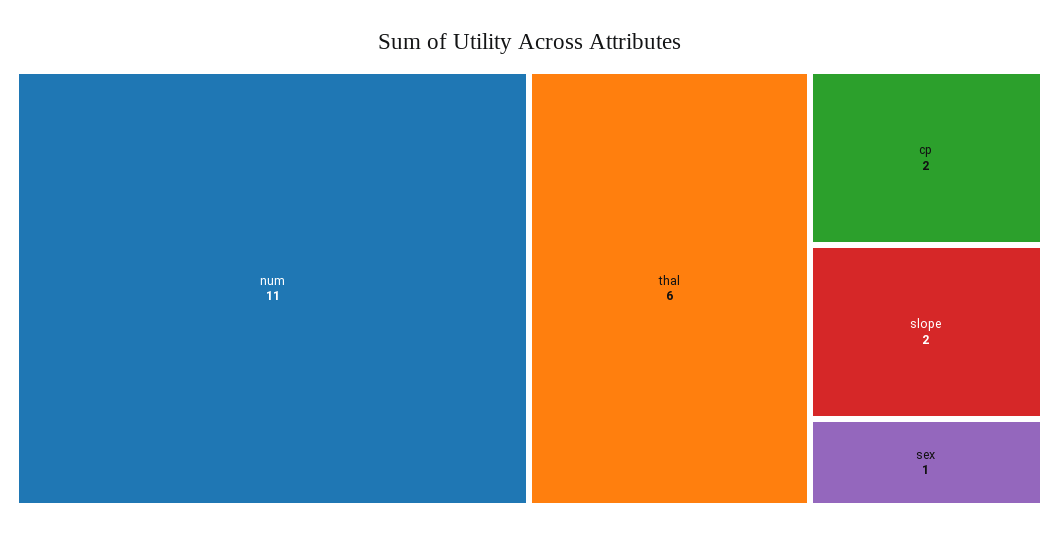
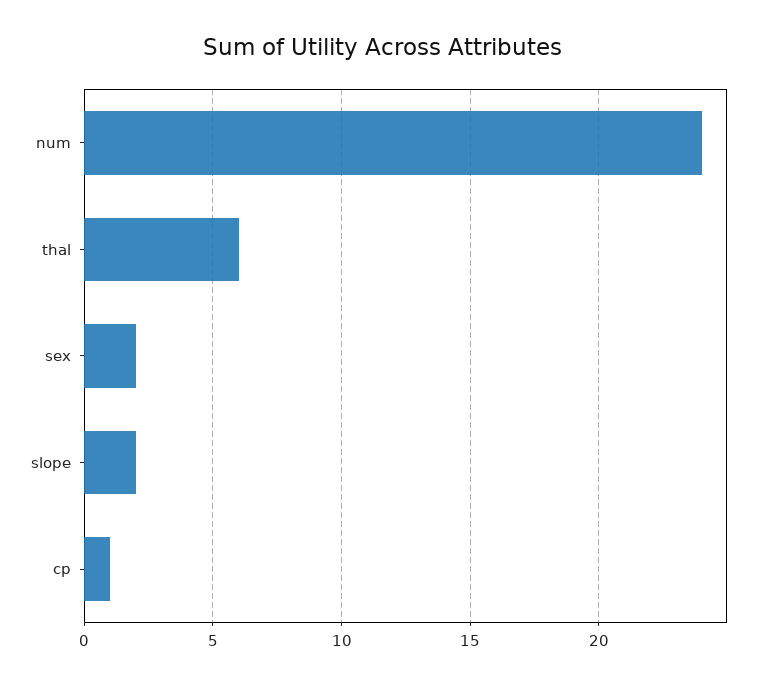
num: 11 -> 24
cp: 2 -> 1
sex: 1 -> 2

